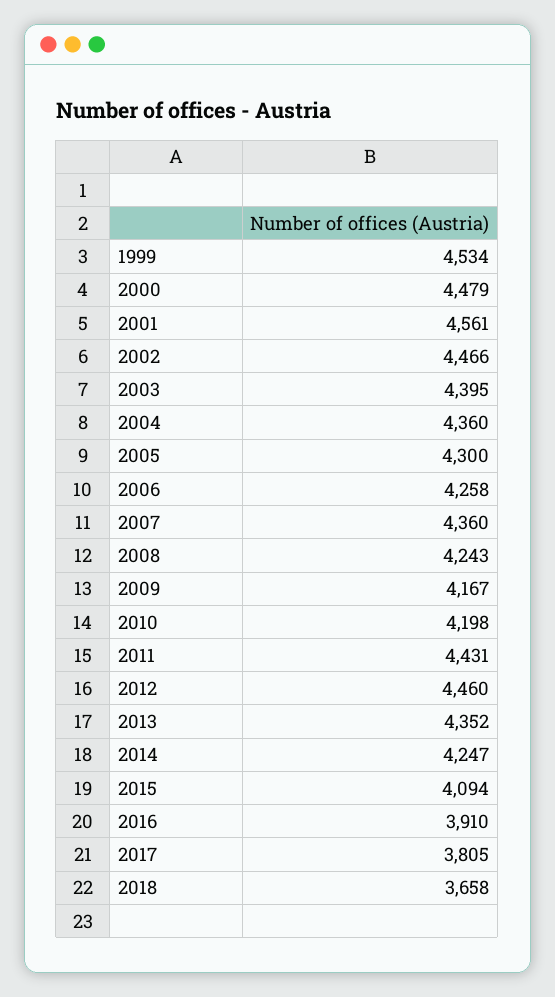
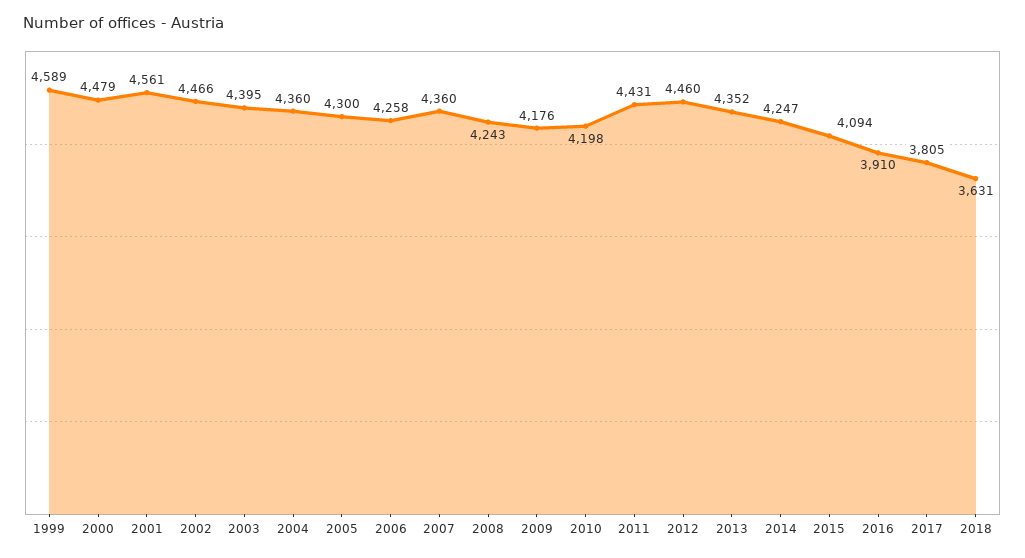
1999: 4534 -> 4589
2009: 4167 -> 4176
2018: 3658 -> 3631

